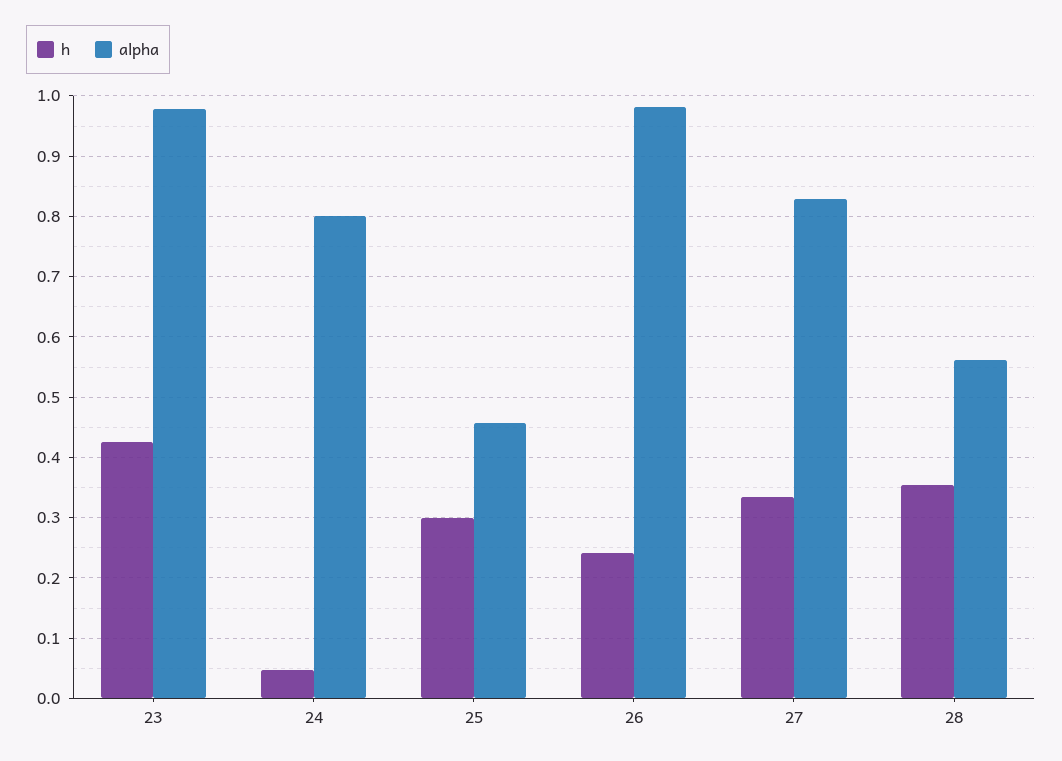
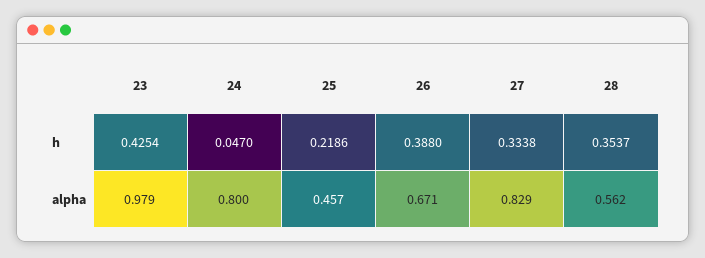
h, 25: 0.3 -> 0.2186
h, 26: 0.24 -> 0.388
alpha, 26: 0.98 -> 0.671

